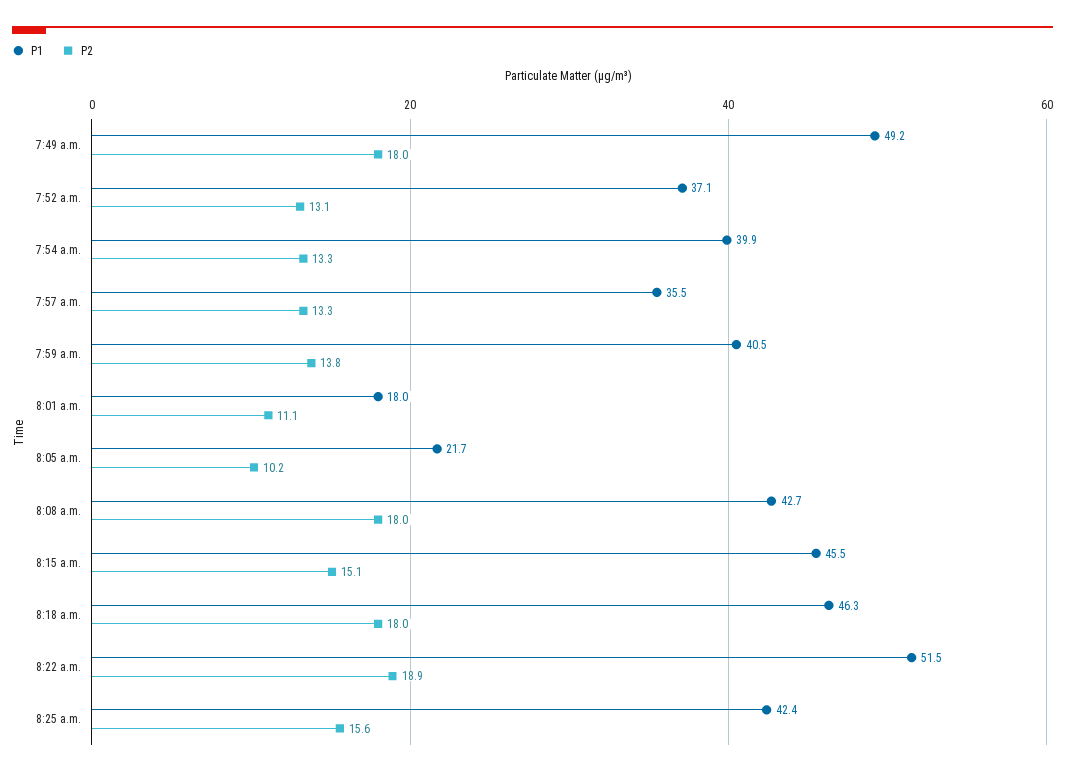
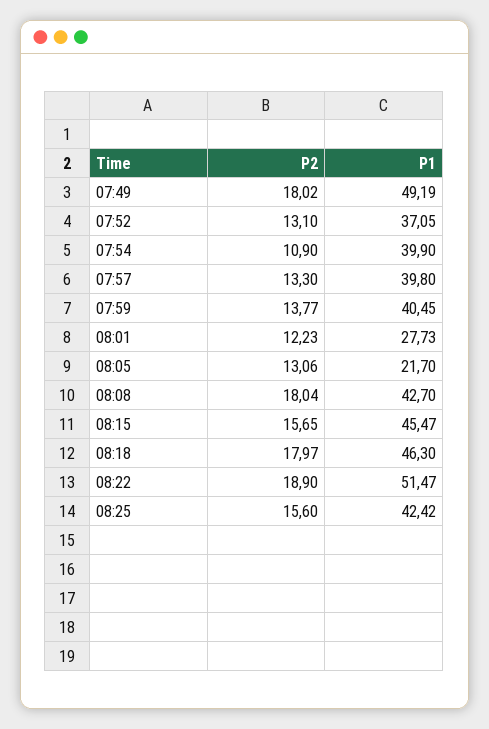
P2, 7:54 a.m.: 13.3 -> 10.9
P1, 7:57 a.m.: 35.5 -> 39.8
P1, 8:01 a.m.: 18 -> 27.73
P2, 8:01 a.m.: 11.1 -> 12.23
P2, 8:05 a.m.: 10.2 -> 13.06
P2, 8:15 a.m.: 15.1 -> 15.65

